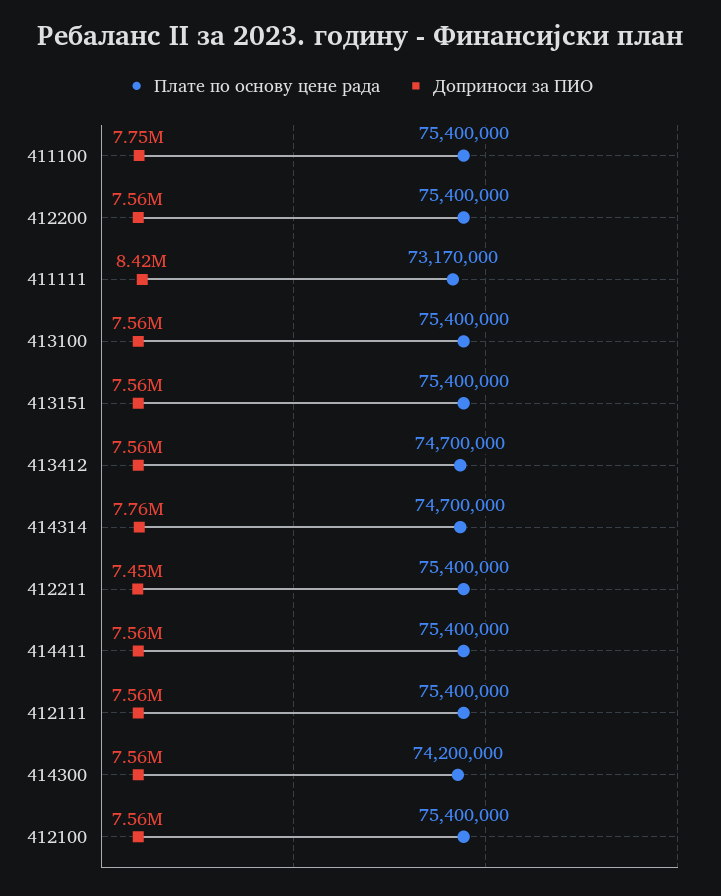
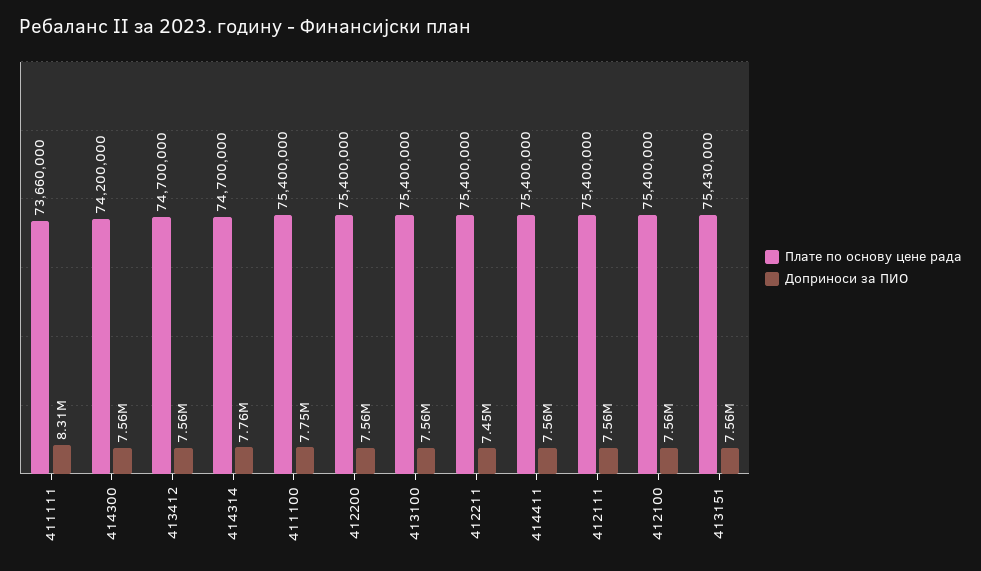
Плате по основу цене рада, 411111: 73170000 -> 73660000
Доприноси за ПИО, 411111: 8420000 -> 8310000
Плате по основу цене рада, 413151: 75400000 -> 75430000

